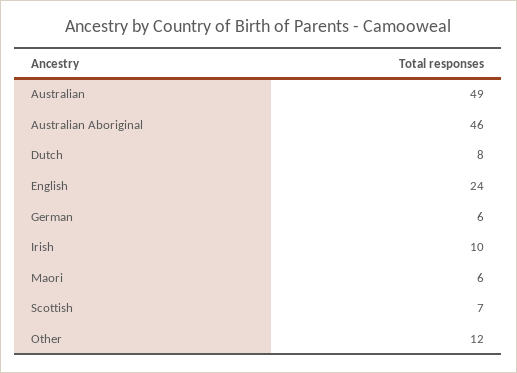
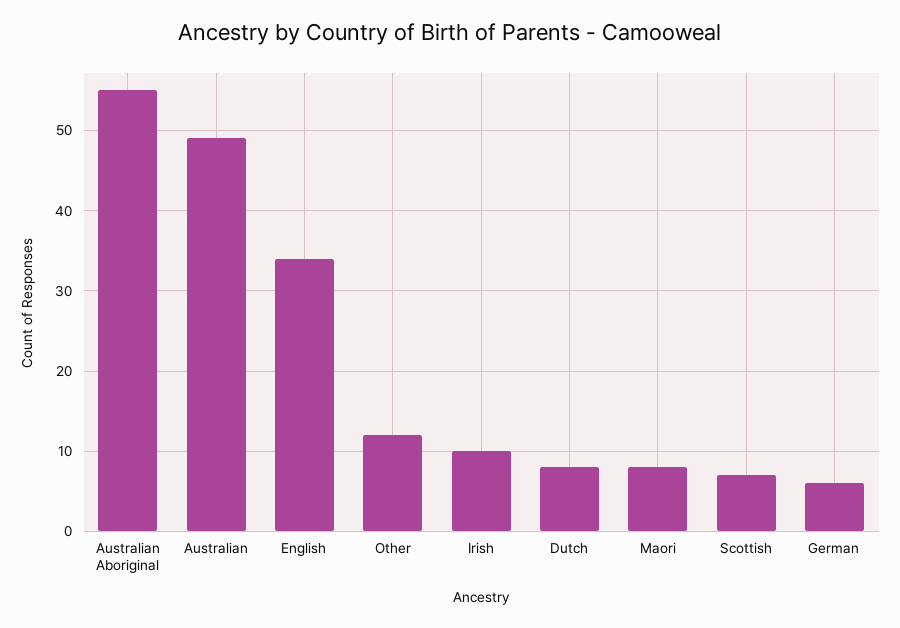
Australian Aboriginal: 46 -> 55
English: 24 -> 34
Maori: 6 -> 8

